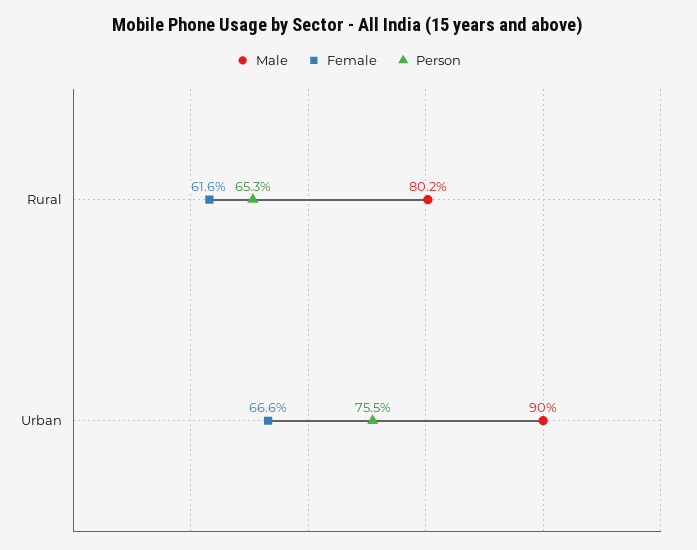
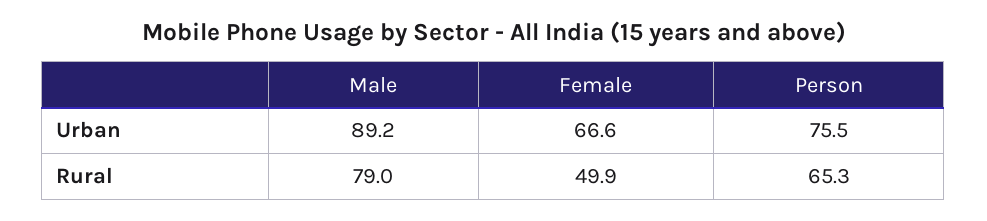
Male, Rural: 80.2 -> 79
Female, Rural: 61.6 -> 49.9
Male, Urban: 90 -> 89.2

